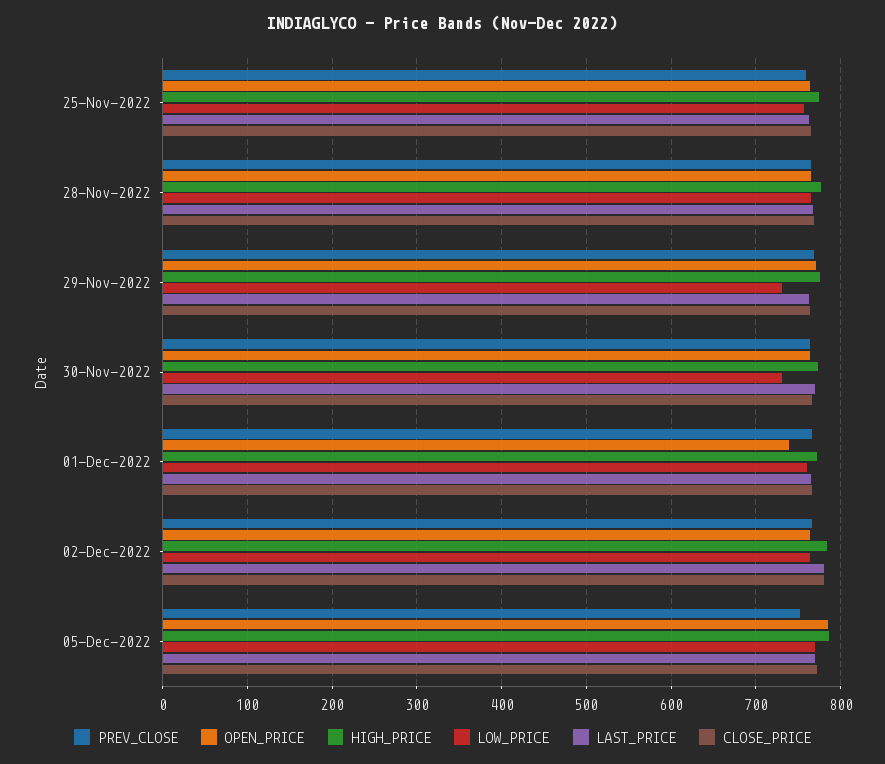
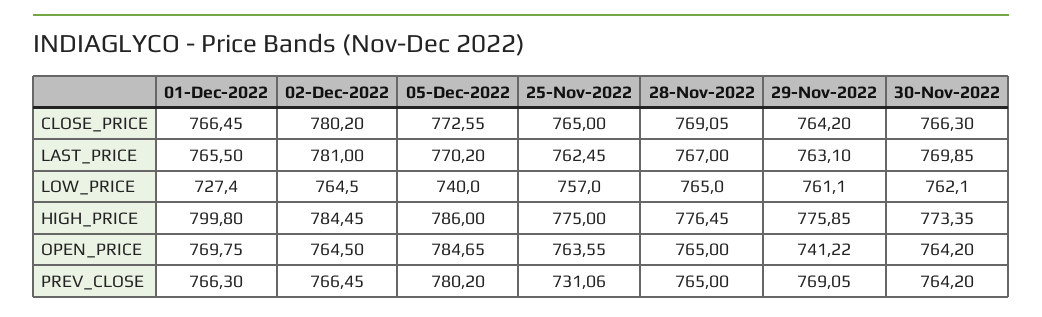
PREV_CLOSE, 25-Nov-2022: 760 -> 731.06
OPEN_PRICE, 29-Nov-2022: 770 -> 741.22
LOW_PRICE, 29-Nov-2022: 730 -> 761.1
LOW_PRICE, 30-Nov-2022: 730 -> 762.1
OPEN_PRICE, 01-Dec-2022: 740 -> 769.75
HIGH_PRICE, 01-Dec-2022: 770 -> 799.8
LOW_PRICE, 01-Dec-2022: 760 -> 727.4
PREV_CLOSE, 05-Dec-2022: 750 -> 780.2
LOW_PRICE, 05-Dec-2022: 770 -> 740

